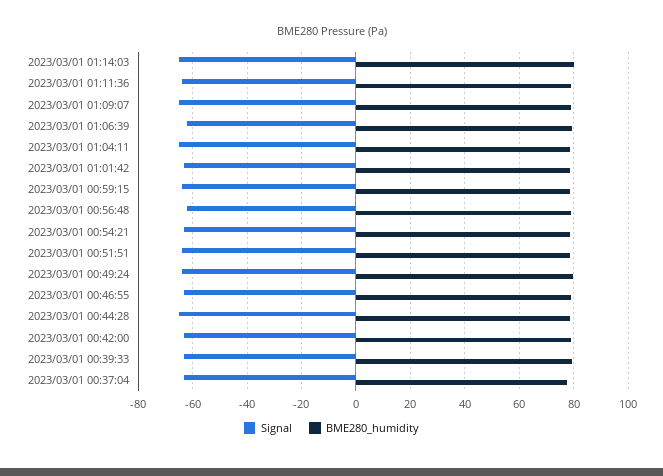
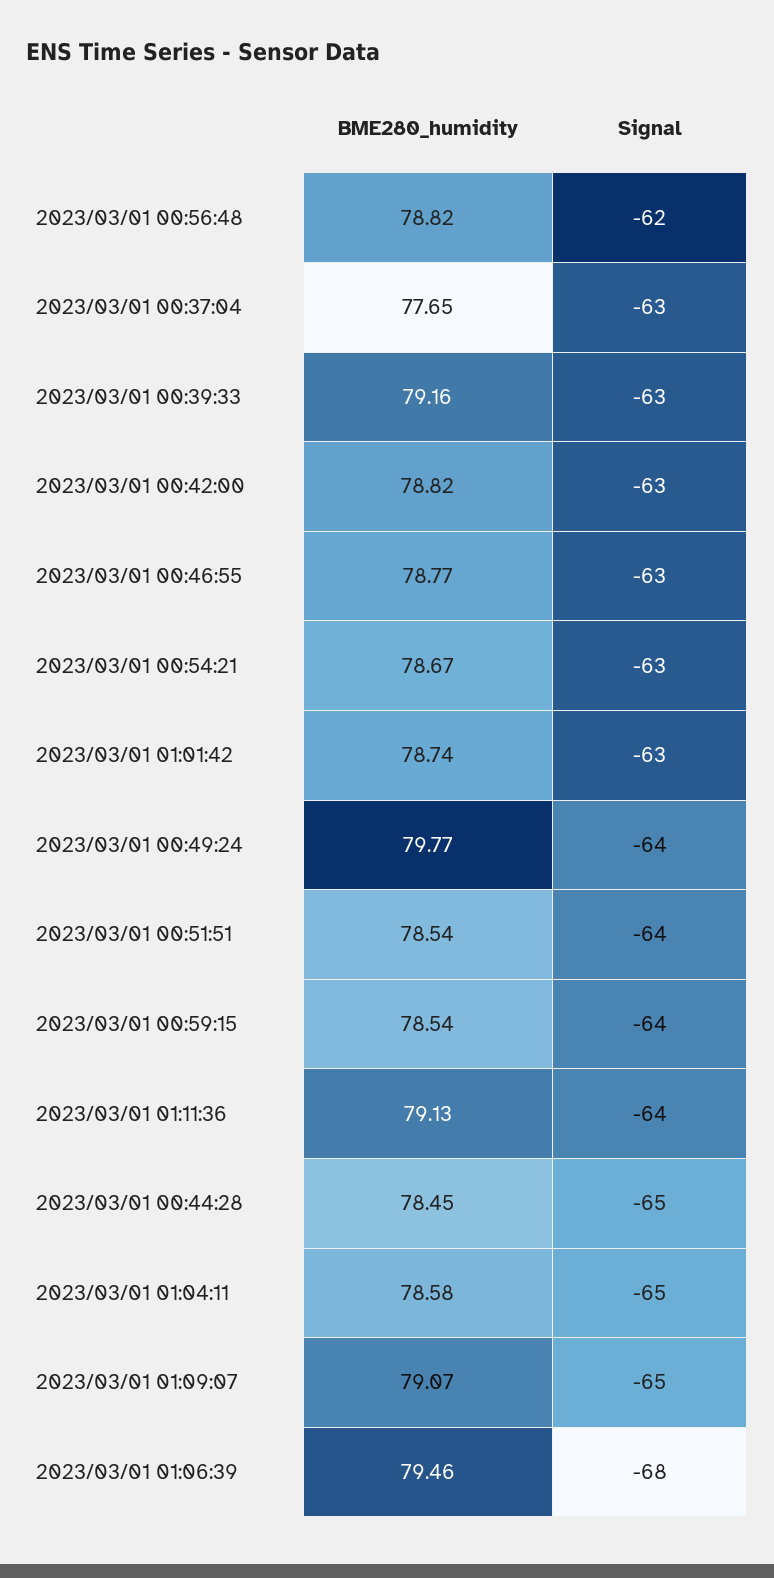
Signal, 2023/03/01 01:14:03: -65 -> none
BME280_humidity, 2023/03/01 01:14:03: 80 -> none
Signal, 2023/03/01 01:06:39: -62.5 -> -68

